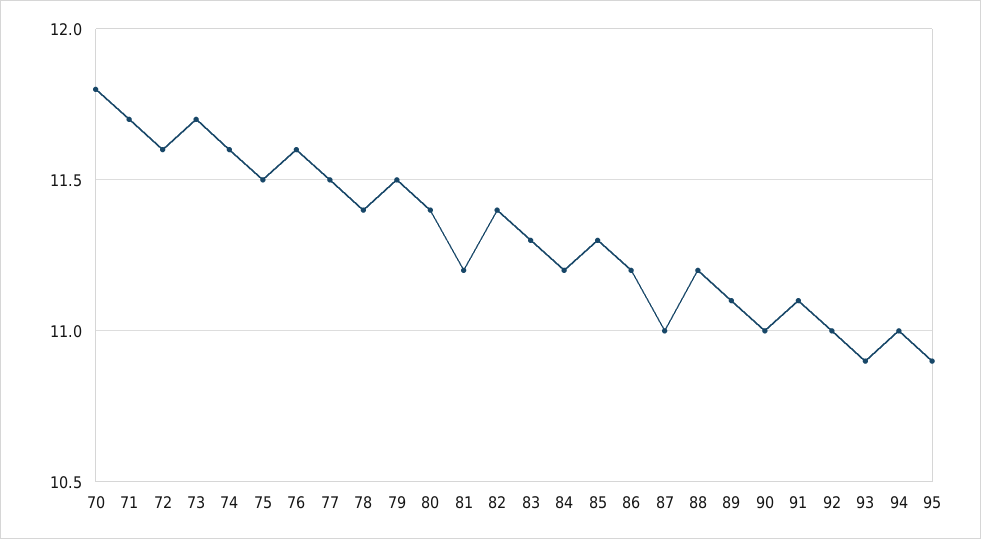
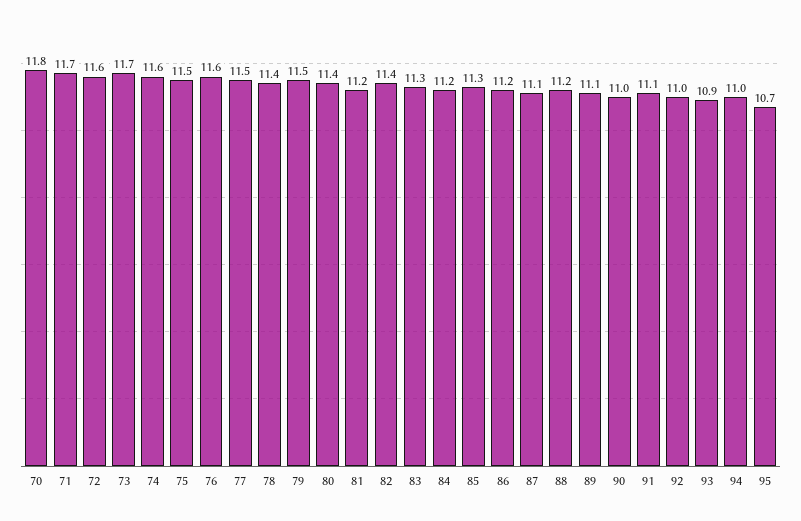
87: 11 -> 11.1
95: 10.9 -> 10.7

